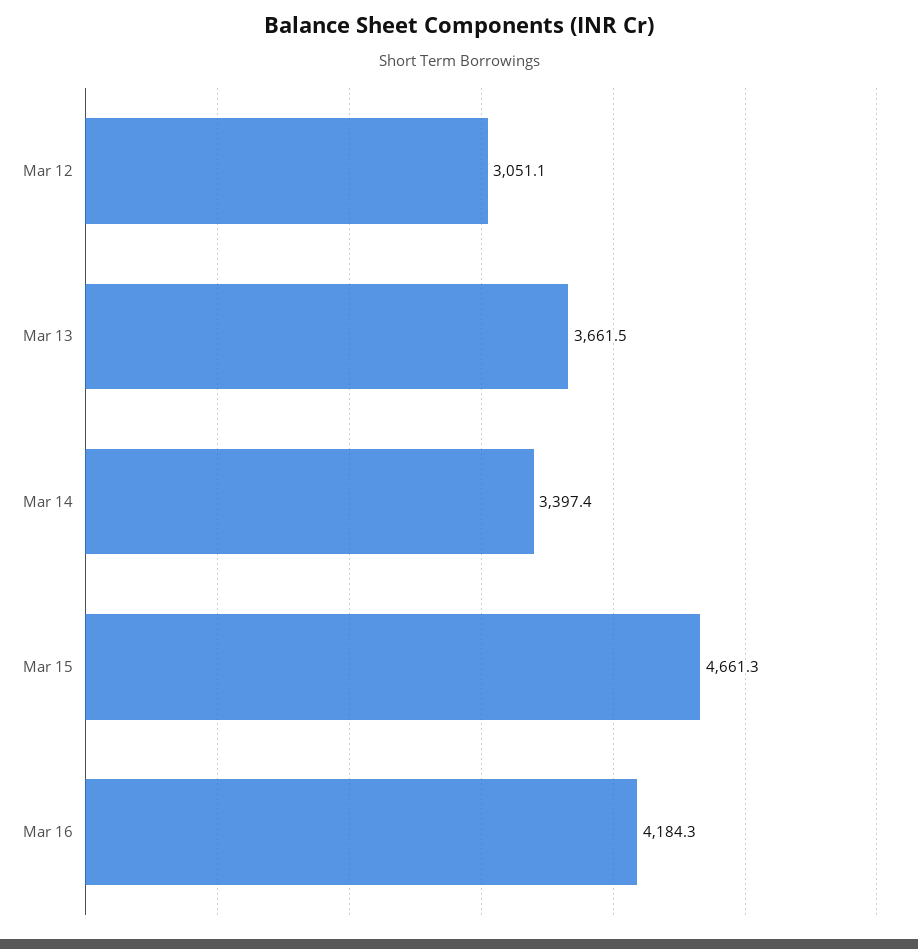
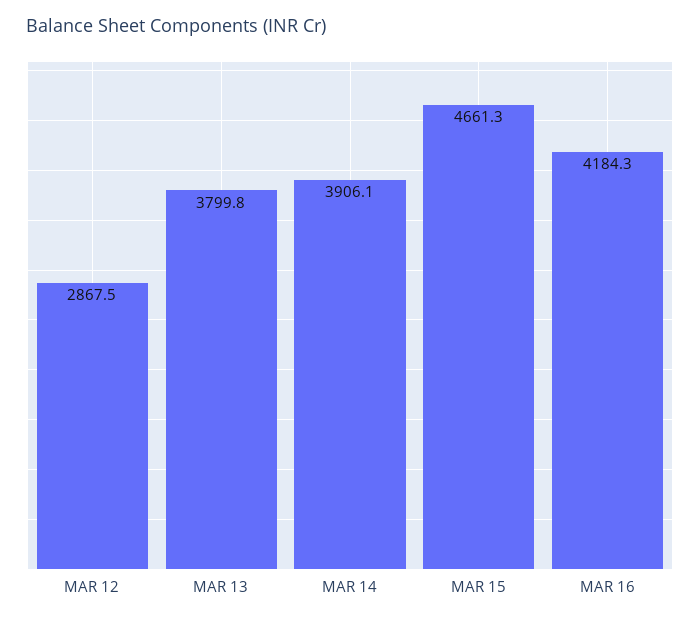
Mar 12: 3051.1 -> 2867.5
Mar 13: 3661.5 -> 3799.8
Mar 14: 3397.4 -> 3906.1

